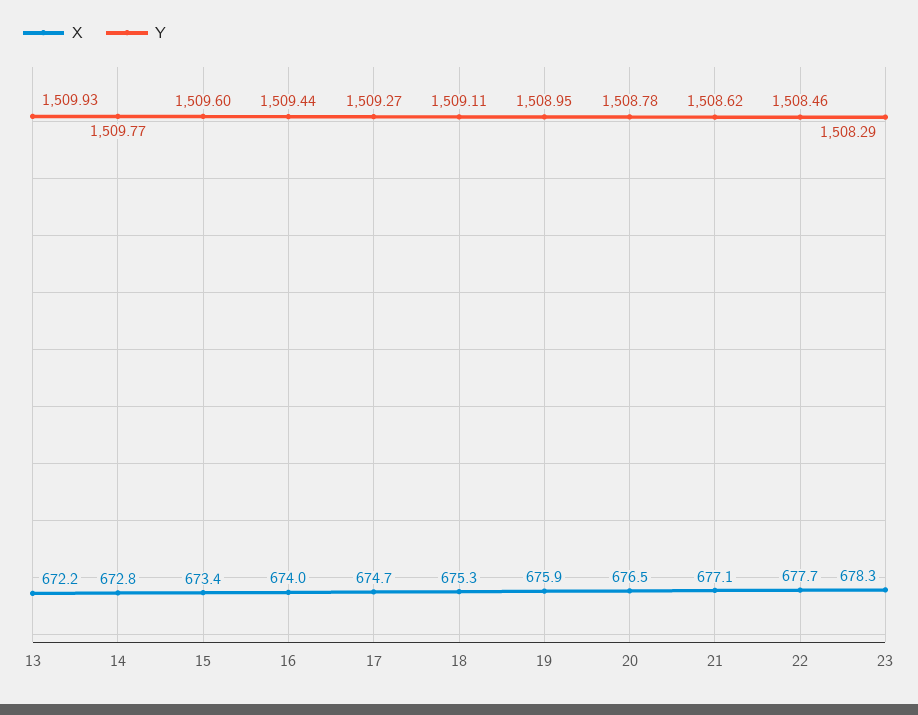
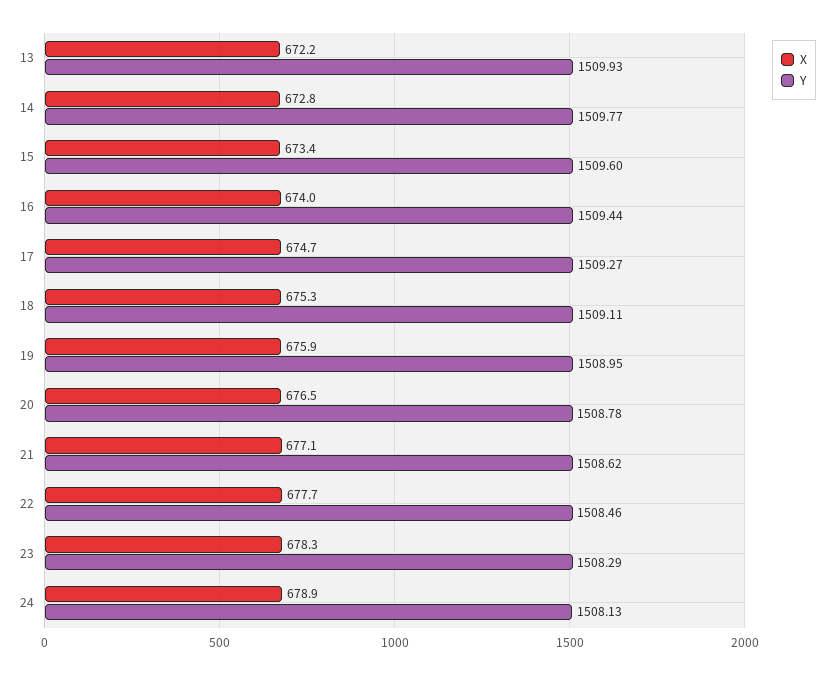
X, 24: none -> 678.9
Y, 24: none -> 1508.13

